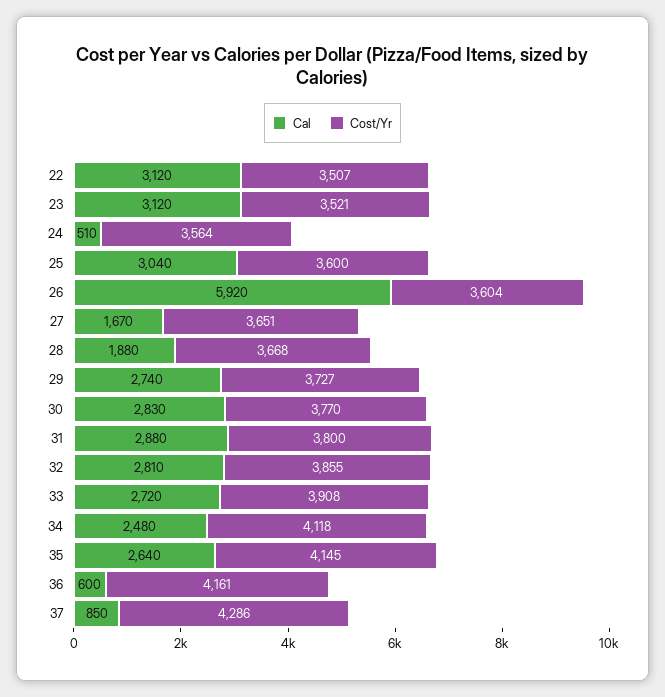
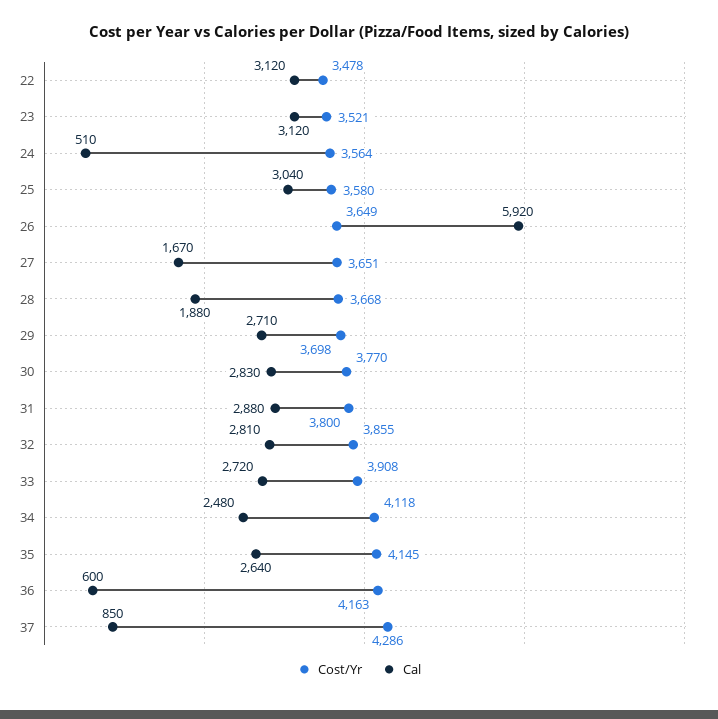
Cost/Yr, 22: 3507 -> 3478
Cost/Yr, 25: 3600 -> 3580
Cost/Yr, 26: 3604 -> 3649
Cal, 29: 2740 -> 2710
Cost/Yr, 29: 3727 -> 3698
Cost/Yr, 36: 4161 -> 4163

